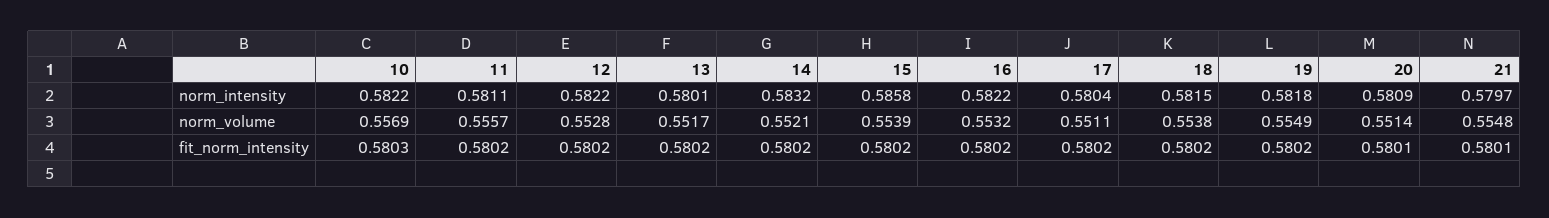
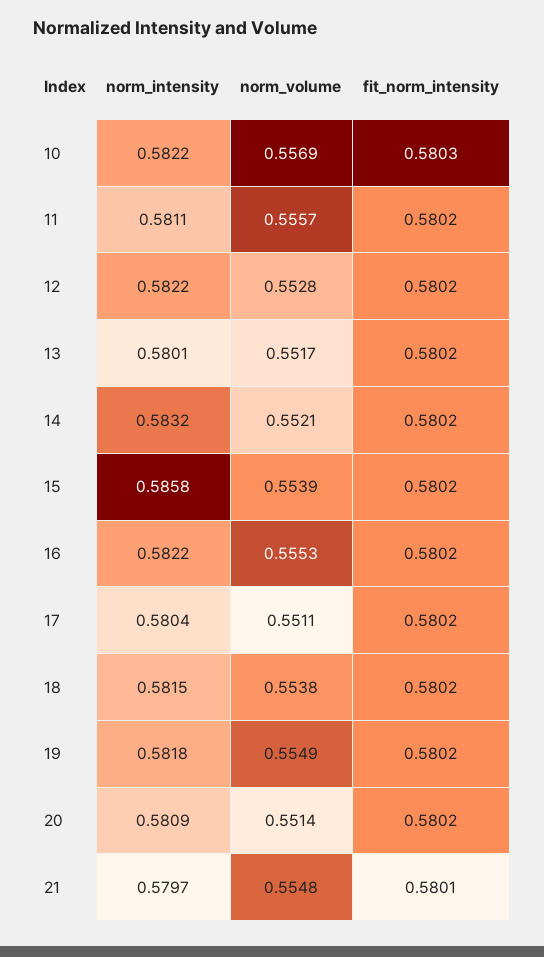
16, norm_volume: 0.5532 -> 0.5553
20, fit_norm_intensity: 0.5801 -> 0.5802

